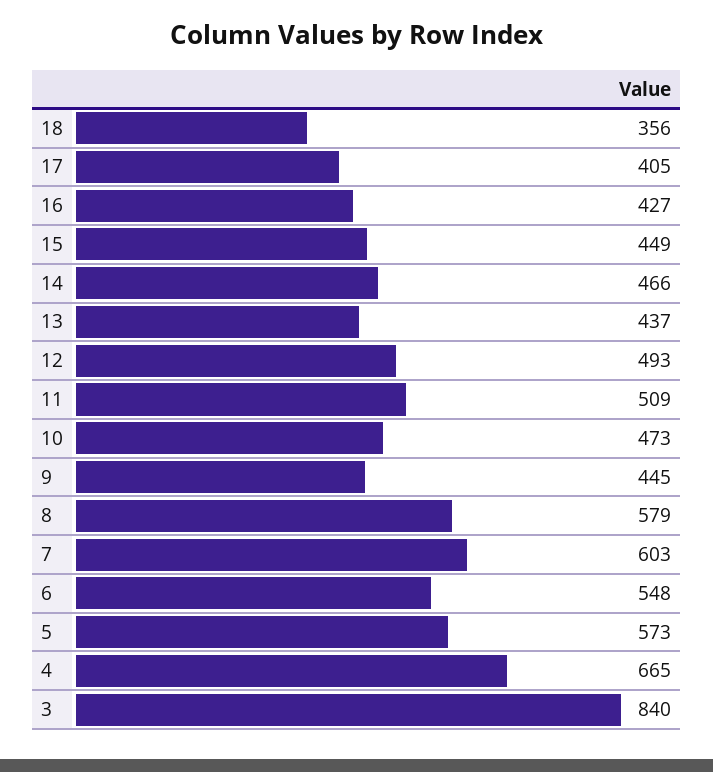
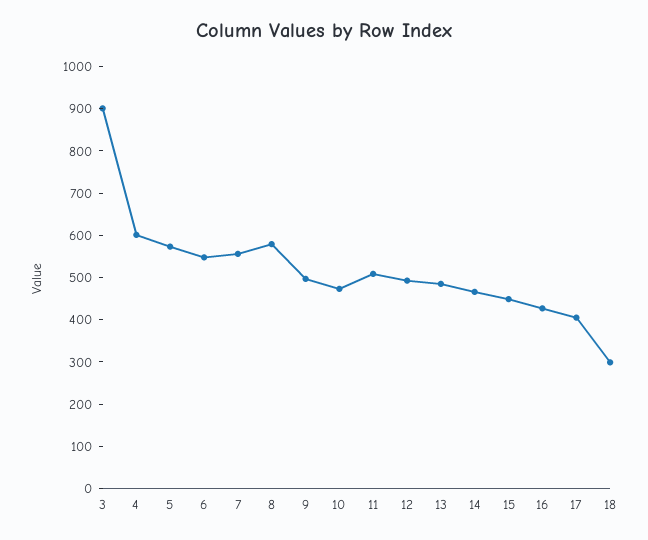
18: 356 -> 300
13: 437 -> 480
9: 445 -> 500
7: 603 -> 560
4: 665 -> 600
3: 840 -> 900

